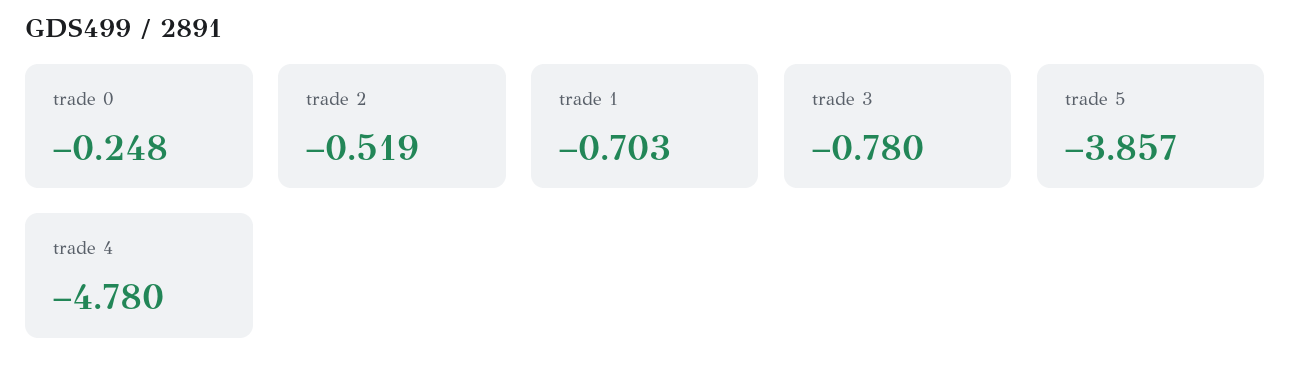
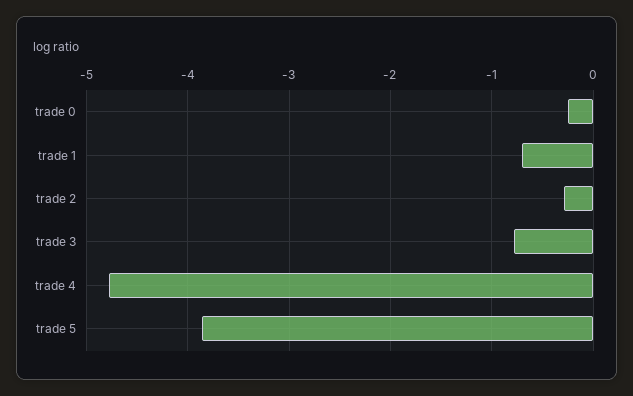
trade 2: -0.519 -> -0.3

